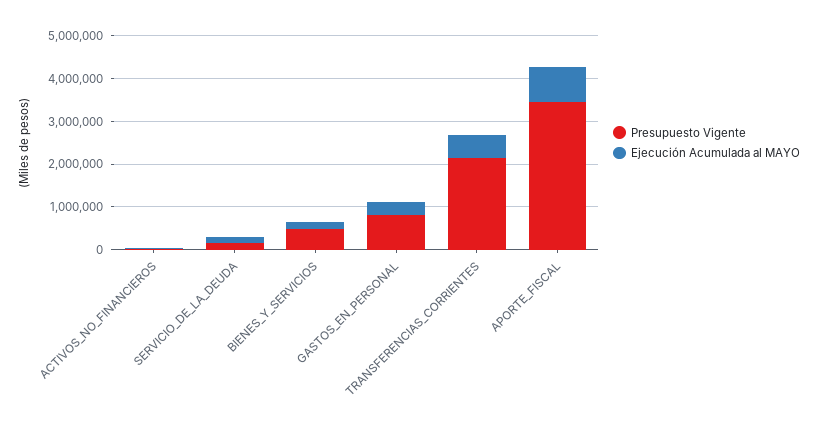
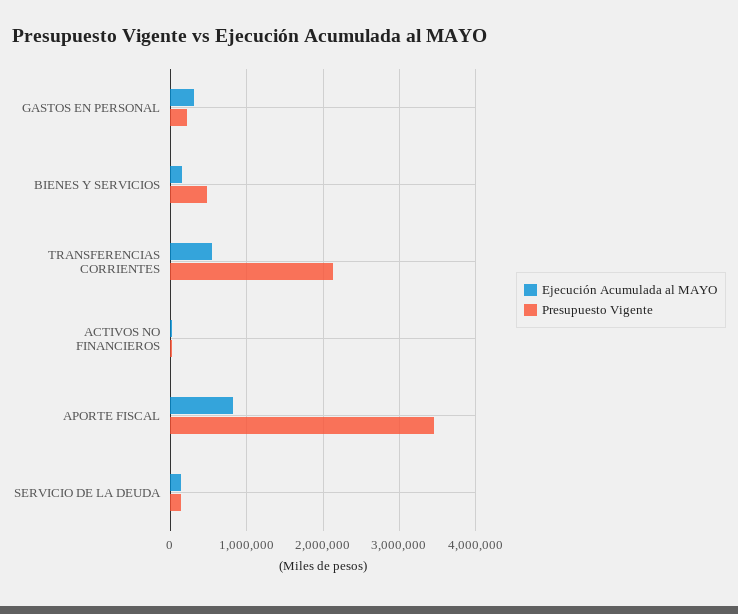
Presupuesto Vigente, GASTOS_EN_PERSONAL: 800000 -> 200000

